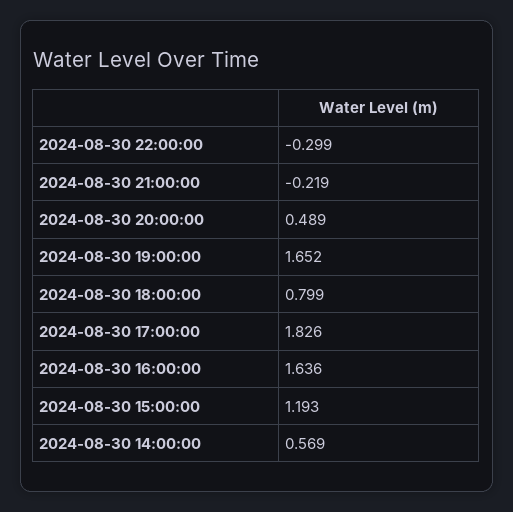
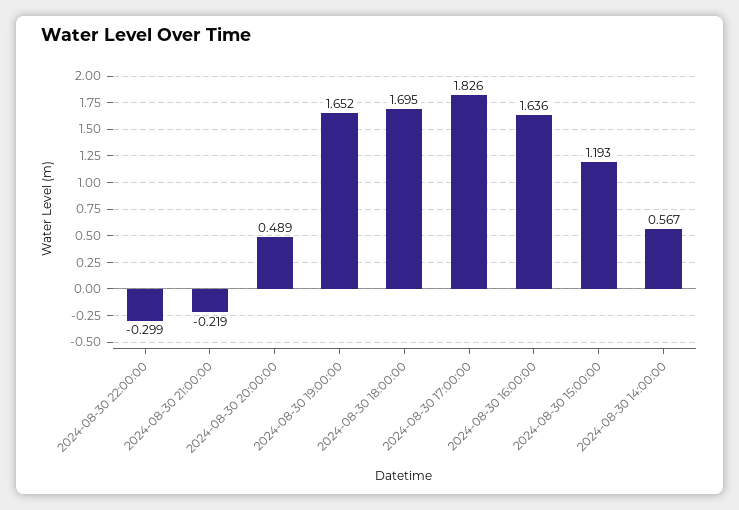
2024-08-30 18:00:00: 0.799 -> 1.695
2024-08-30 14:00:00: 0.569 -> 0.567

